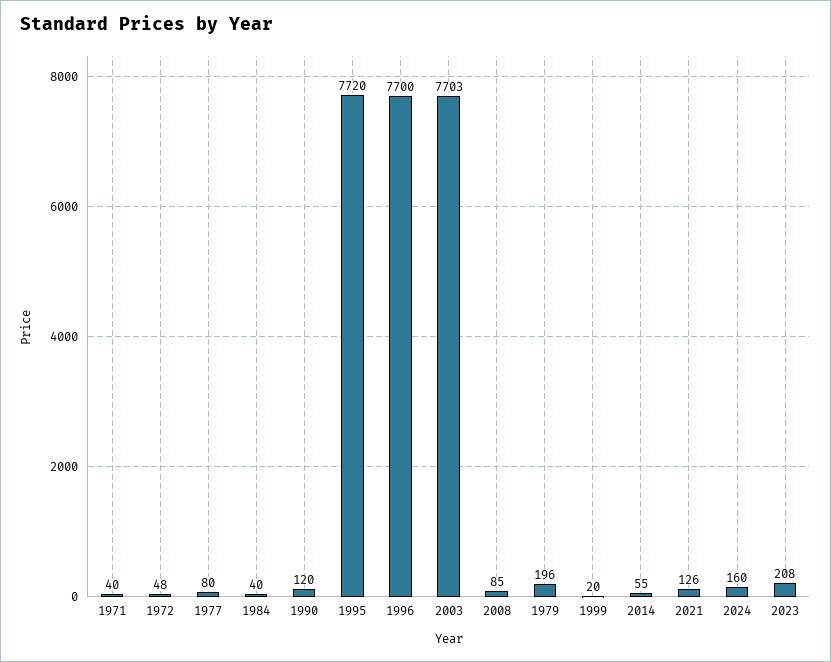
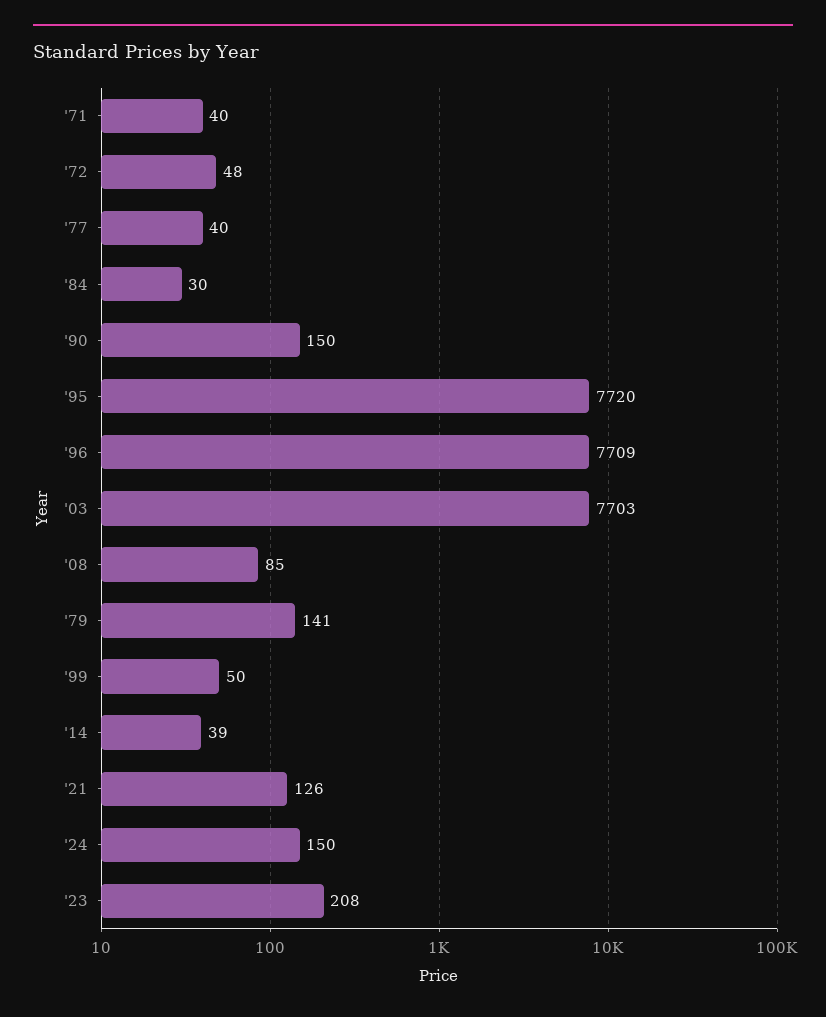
1977: 80 -> 40
1984: 40 -> 30
1990: 120 -> 150
1996: 7700 -> 7709
1979: 196 -> 141
1999: 20 -> 50
2014: 55 -> 39
2024: 160 -> 150

